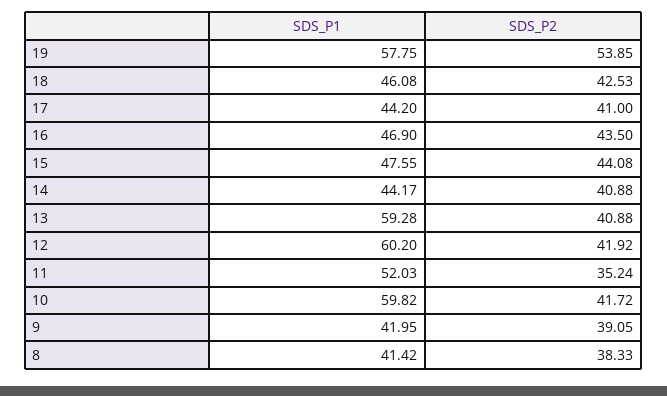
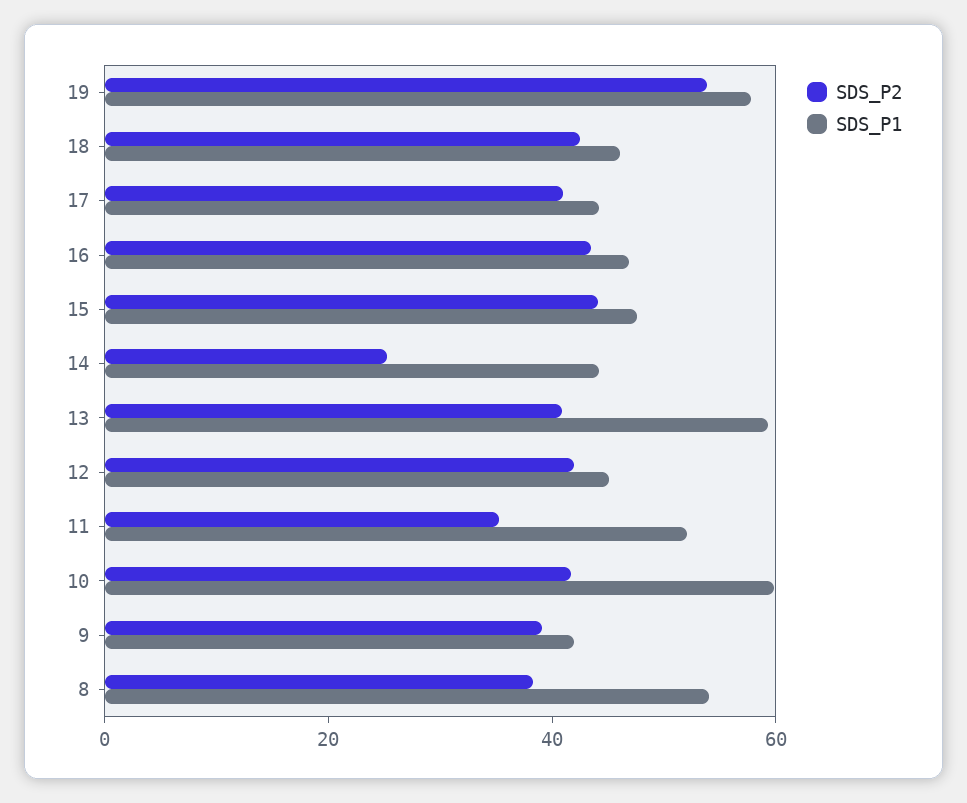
SDS_P2, 14: 40.88 -> 25
SDS_P1, 12: 60.2 -> 45
SDS_P1, 8: 41.42 -> 55

